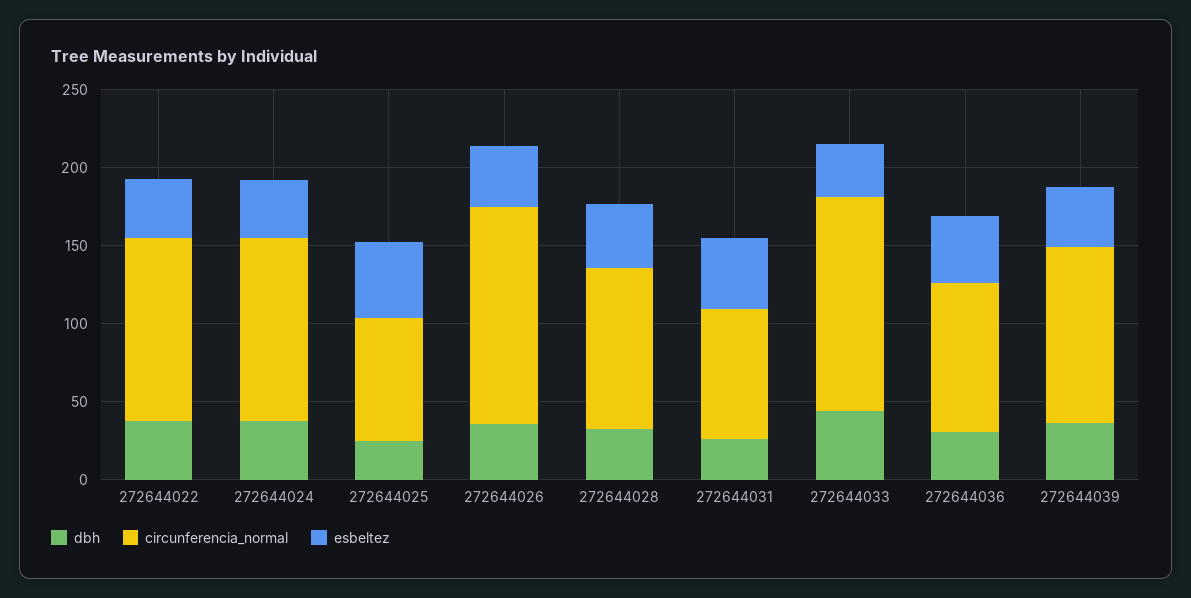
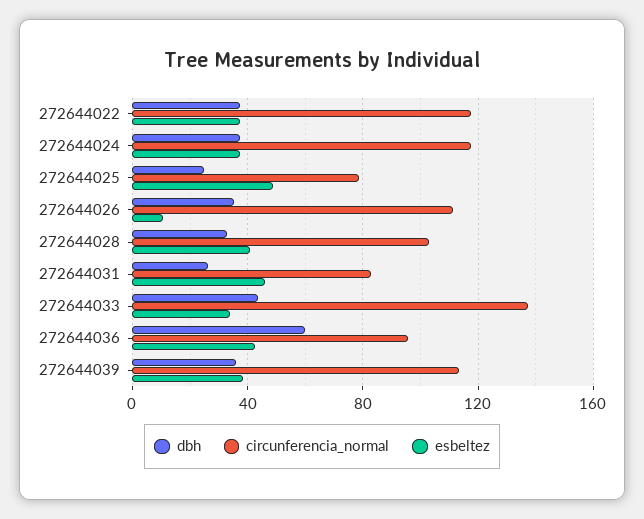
circunferencia_normal, 272644026: 140 -> 110
esbeltez, 272644026: 40 -> 10
dbh, 272644036: 30 -> 60

